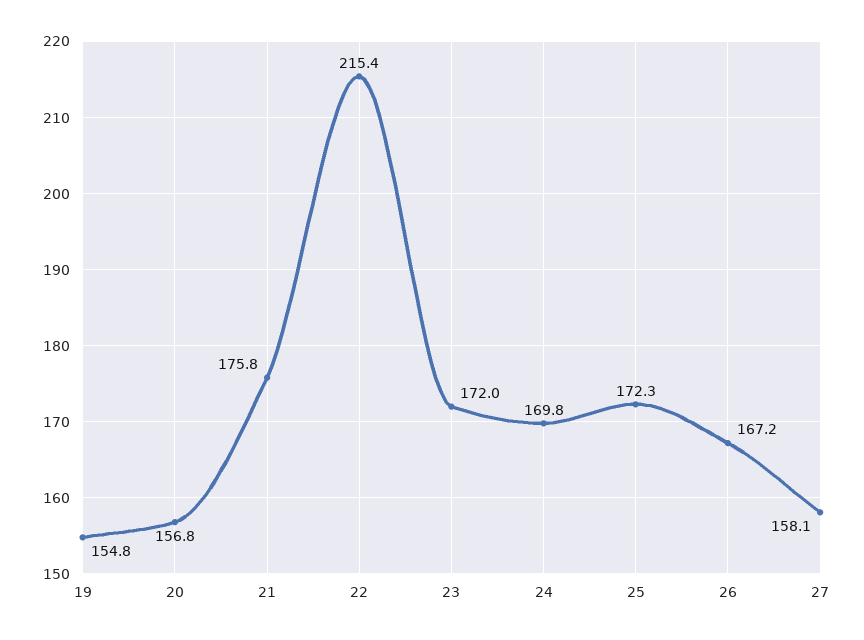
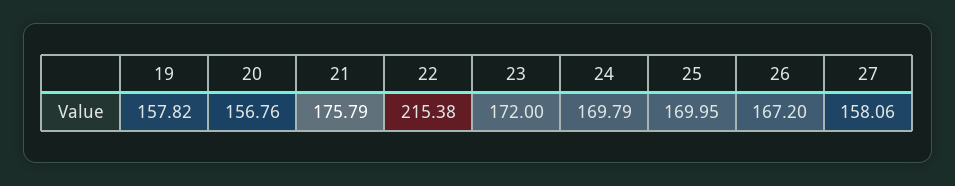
19: 154.8 -> 157.82
25: 172.3 -> 169.95

